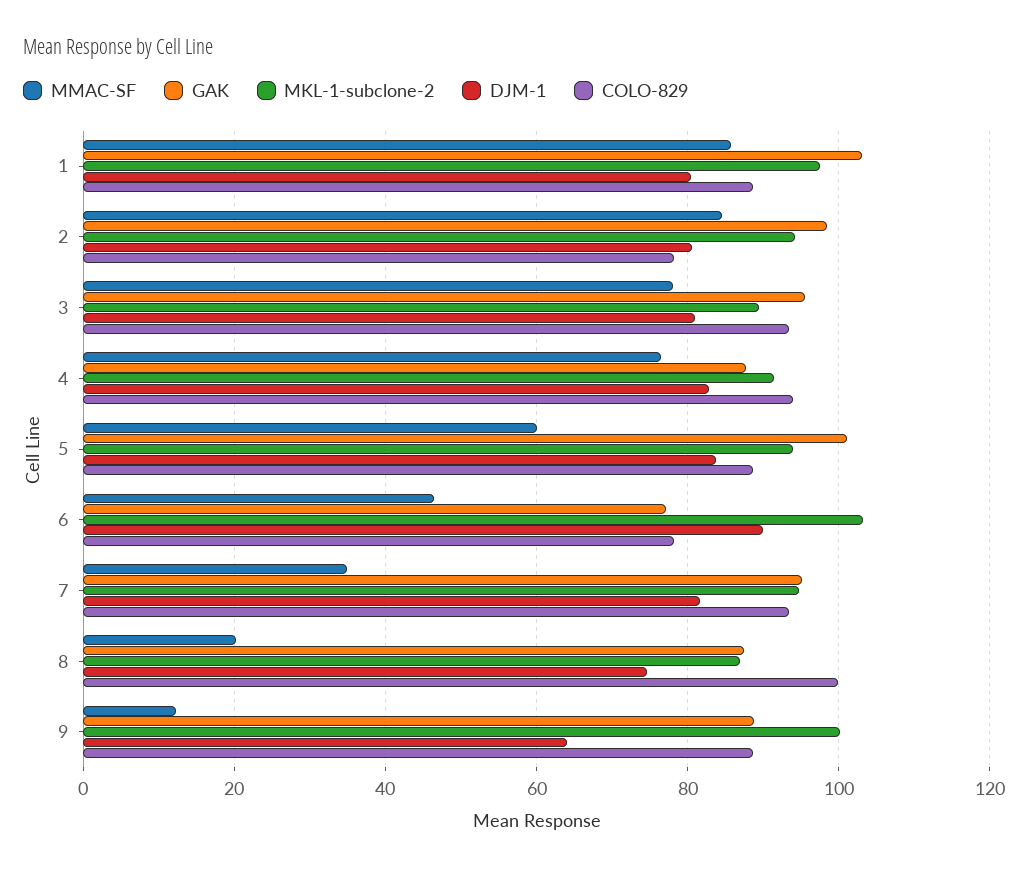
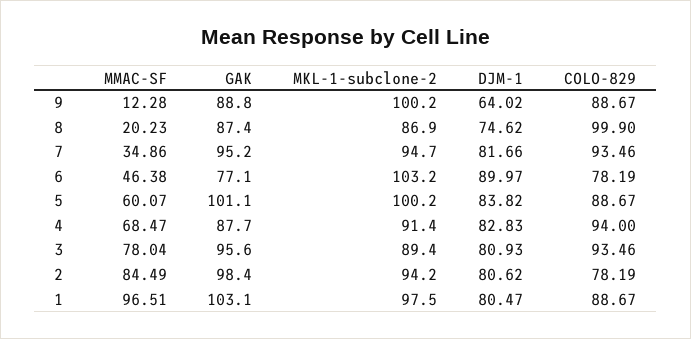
MMAC-SF, 1: 86 -> 96.51
MMAC-SF, 4: 76 -> 68.47
MKL-1-subclone-2, 5: 94 -> 100.2

